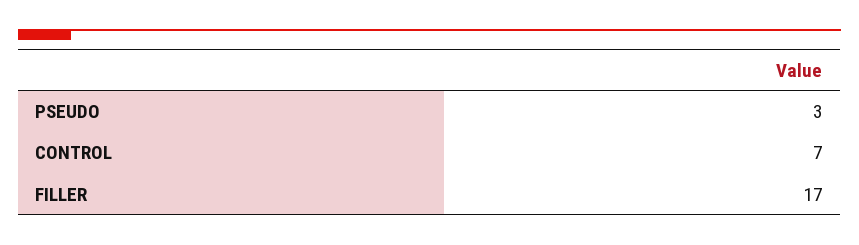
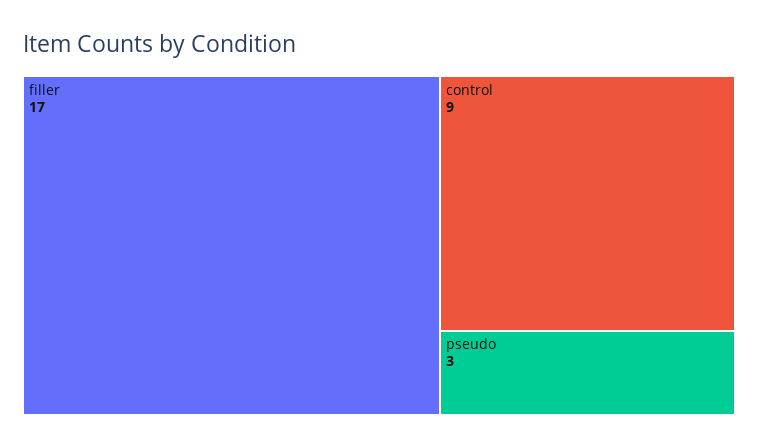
CONTROL: 7 -> 9

